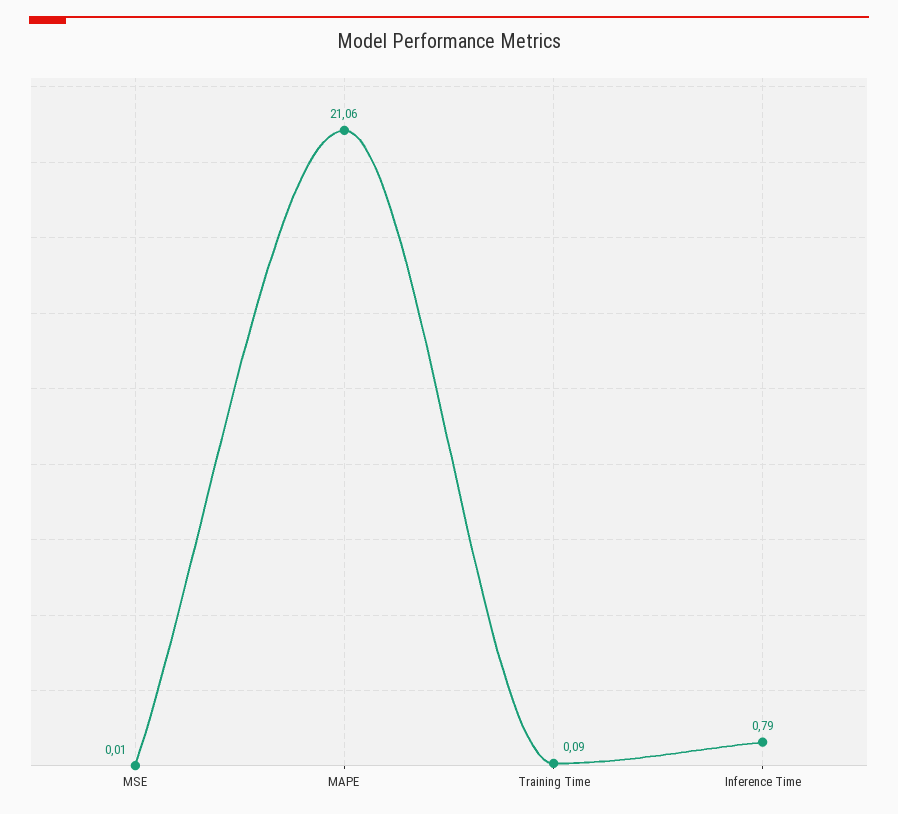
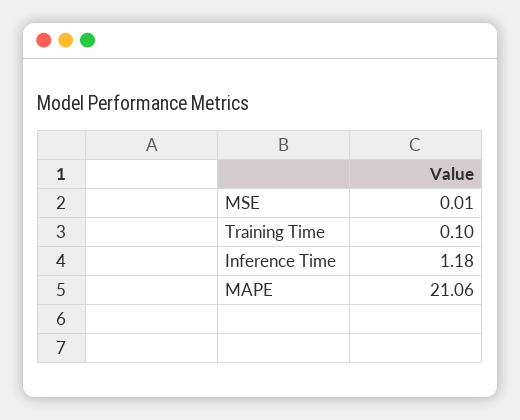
Training Time: 0.09 -> 0.1
Inference Time: 0.79 -> 1.18

